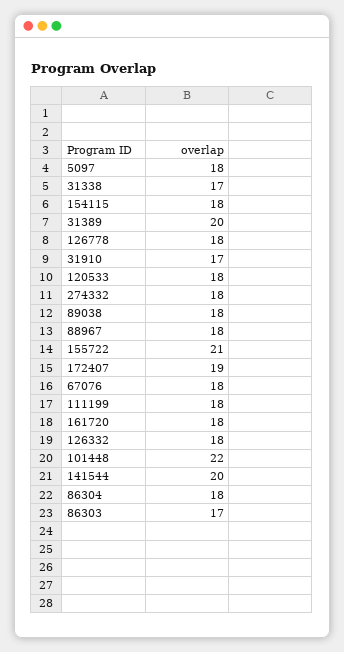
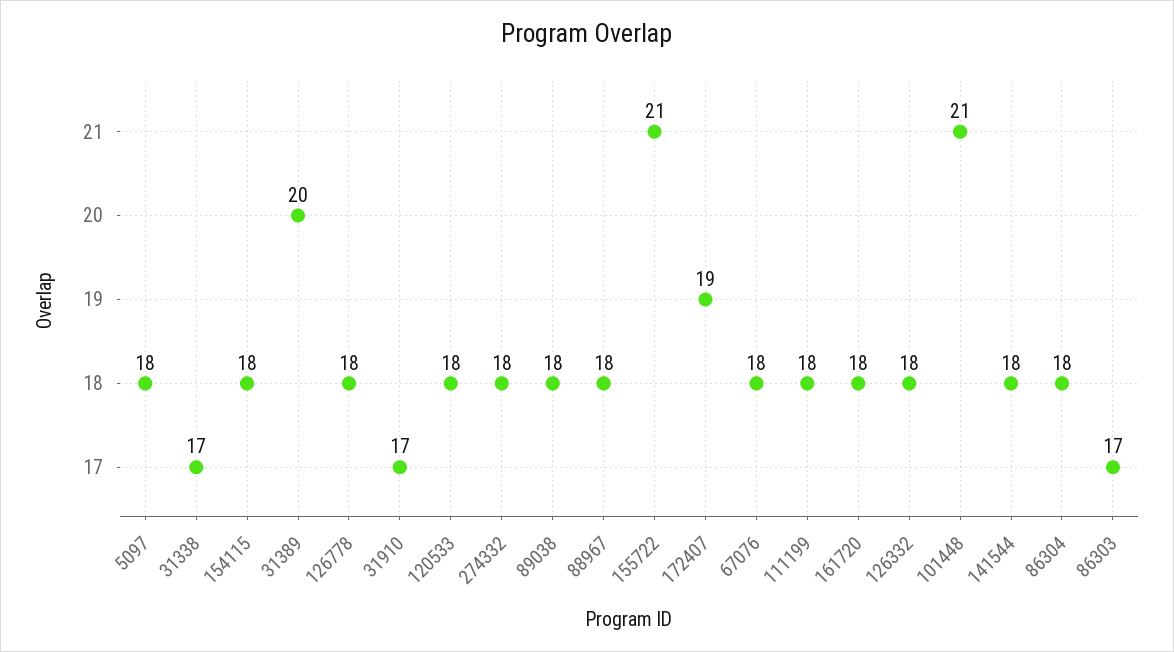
101448: 22 -> 21
141544: 20 -> 18

